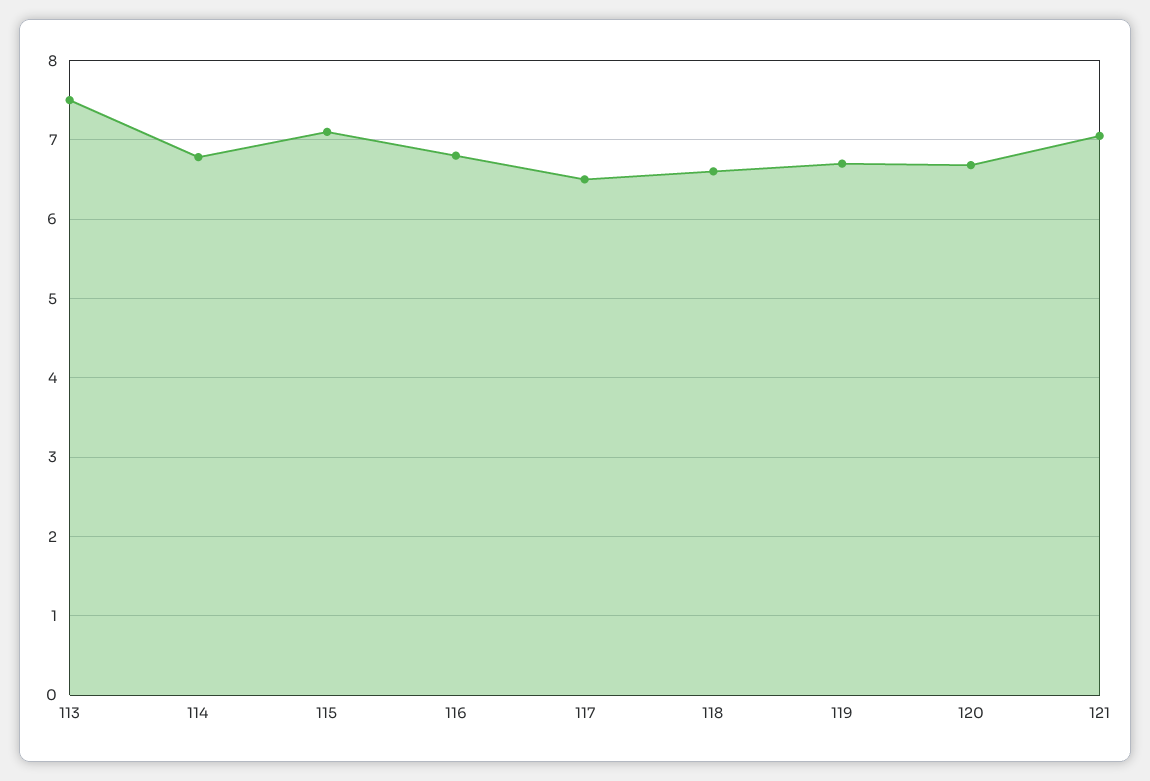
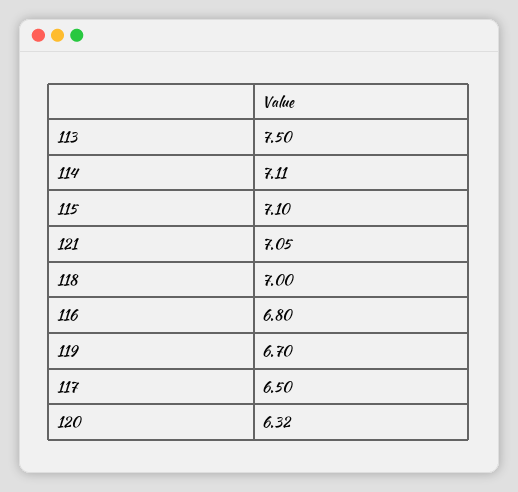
114: 6.8 -> 7.11
118: 6.6 -> 7
120: 6.7 -> 6.32

